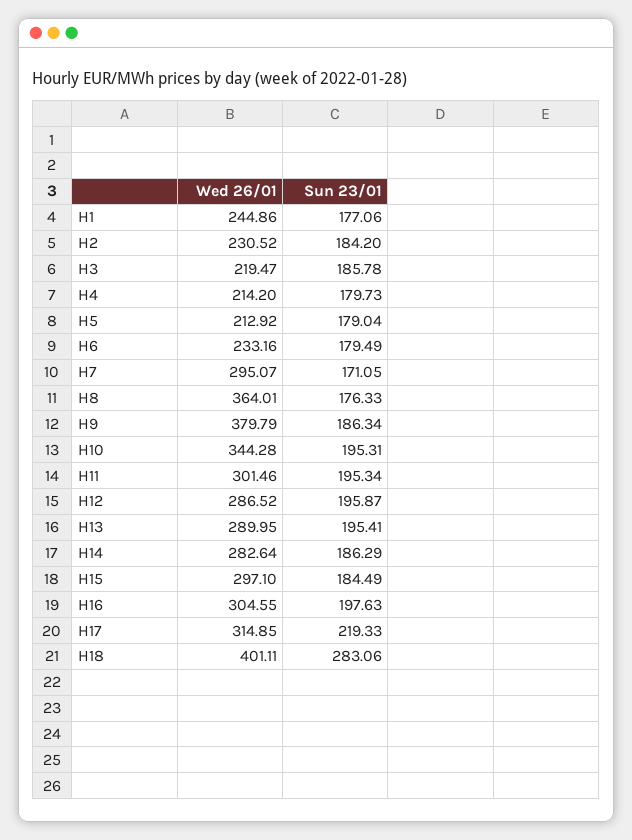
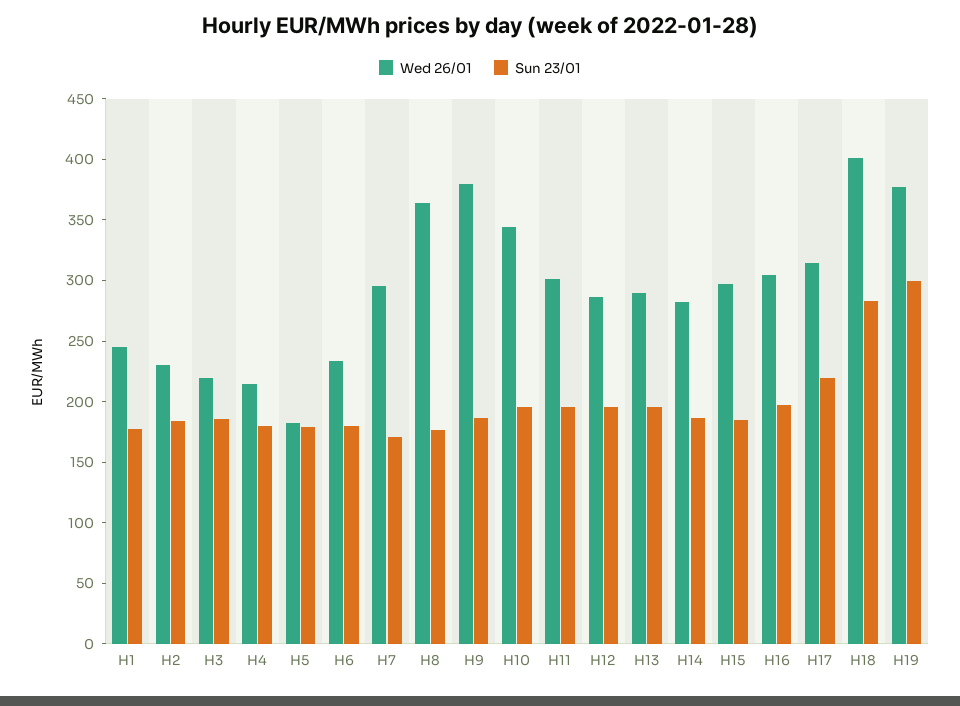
Wed 26/01, H5: 212.92 -> 180
Wed 26/01, H19: none -> 380
Sun 23/01, H19: none -> 300

